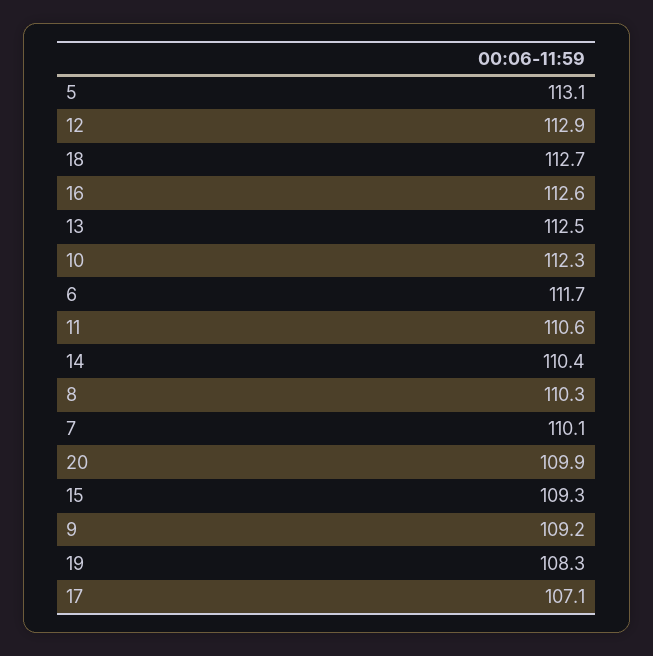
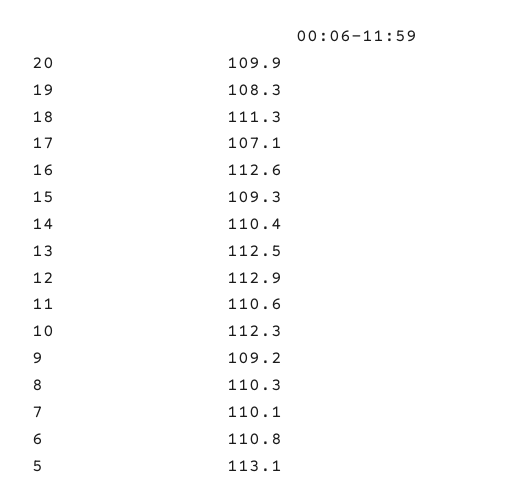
18: 112.7 -> 111.3
6: 111.7 -> 110.8

